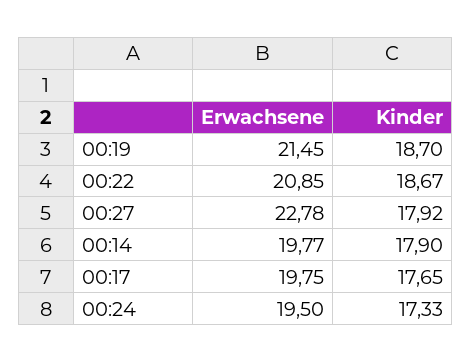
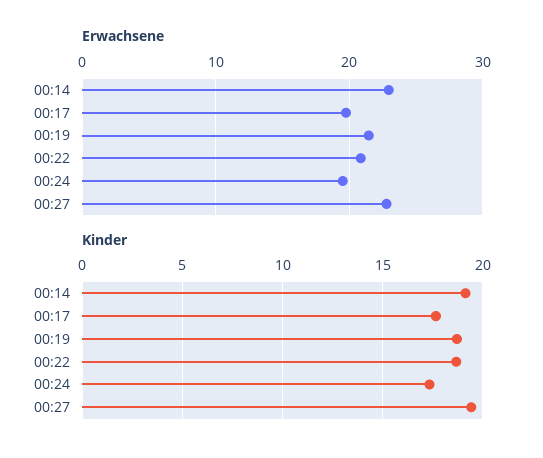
Kinder, 00:27: 17.92 -> 19.5
Erwachsene, 00:14: 19.77 -> 23
Kinder, 00:14: 17.9 -> 19

